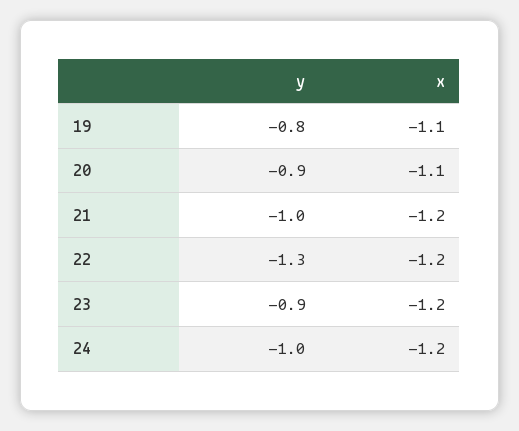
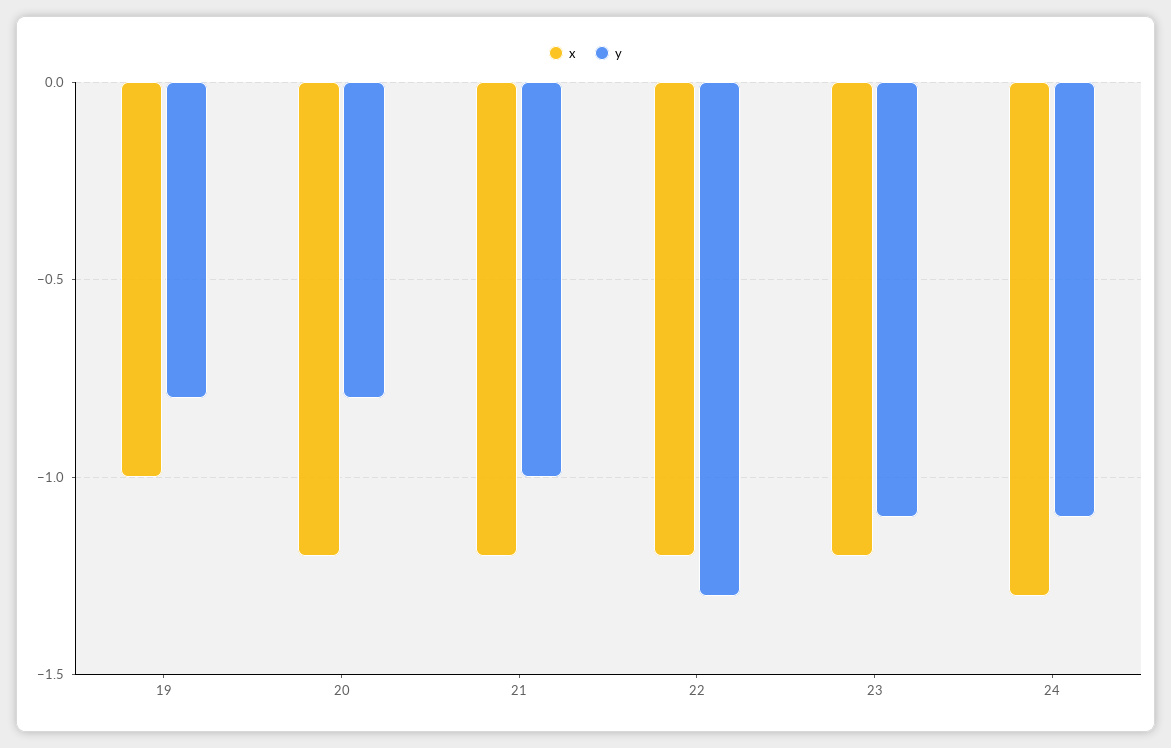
x, 19: -1.1 -> -1
y, 20: -0.9 -> -0.8
x, 20: -1.1 -> -1.2
y, 23: -0.9 -> -1.1
y, 24: -1 -> -1.1
x, 24: -1.2 -> -1.3

